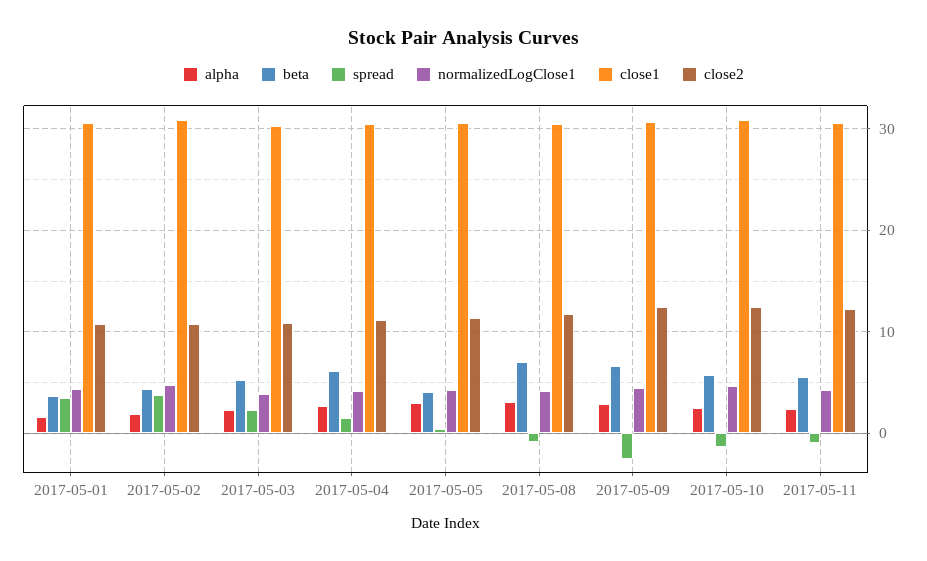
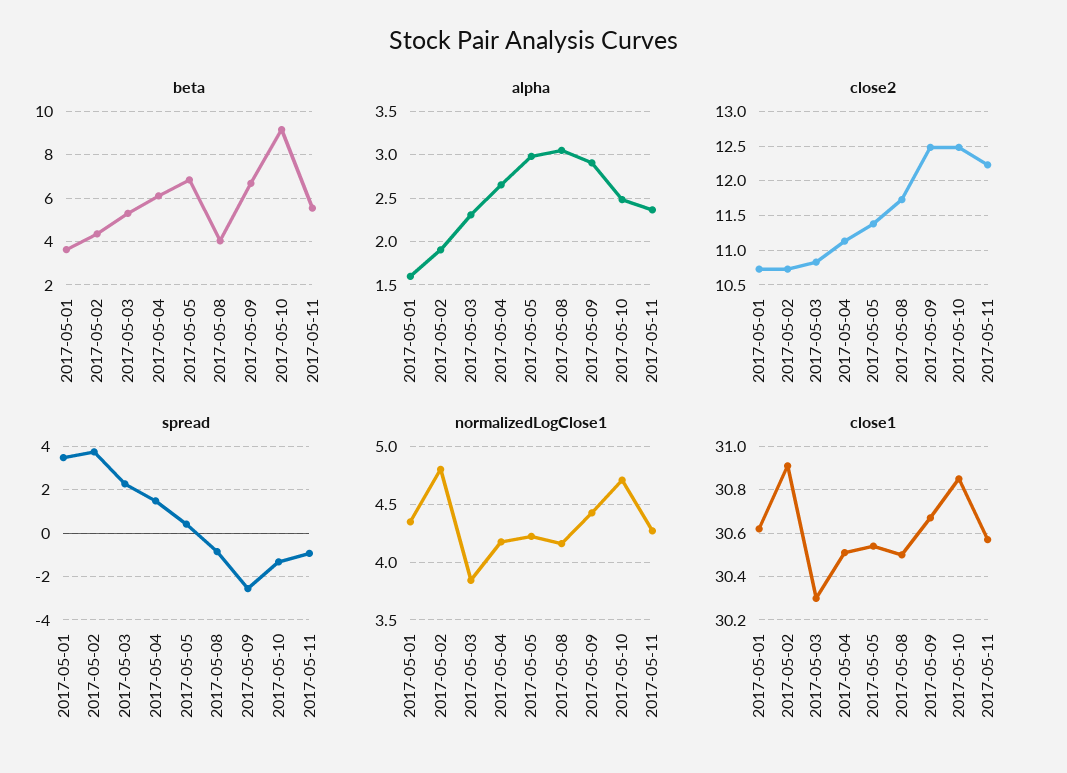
beta, 2017-05-05: 4 -> 7
beta, 2017-05-08: 7 -> 4
beta, 2017-05-10: 6 -> 9

